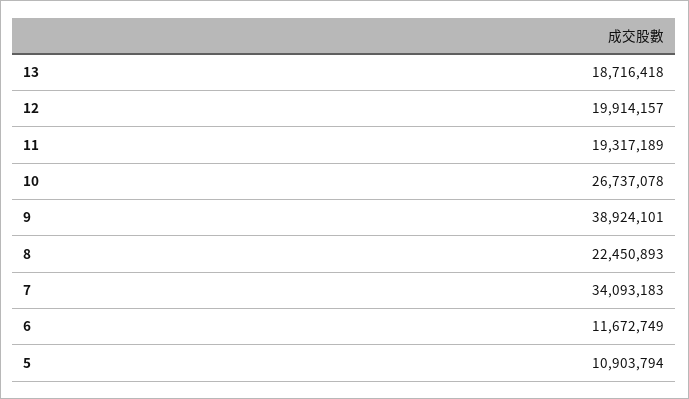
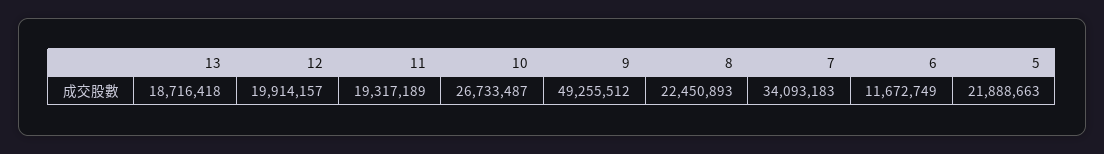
10: 26737078 -> 26733487
9: 38924101 -> 49255512
5: 10903794 -> 21888663

